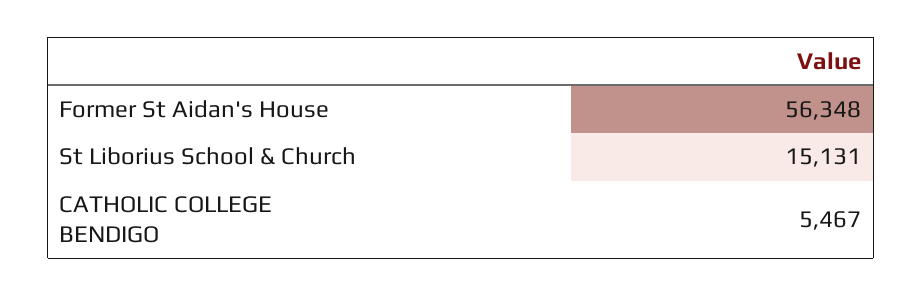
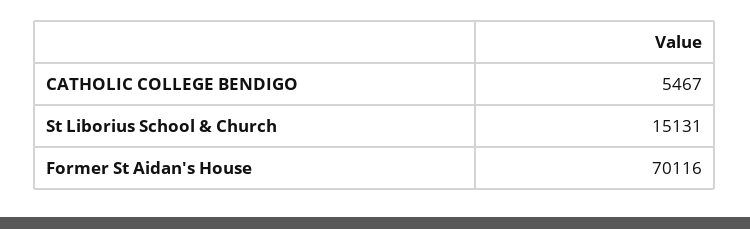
Former St Aidan's House: 56348 -> 70116

